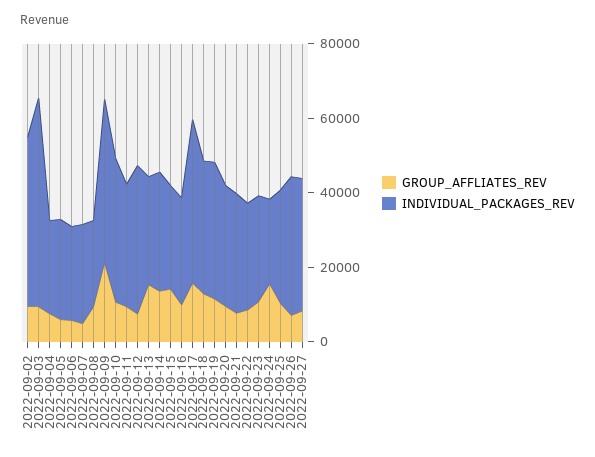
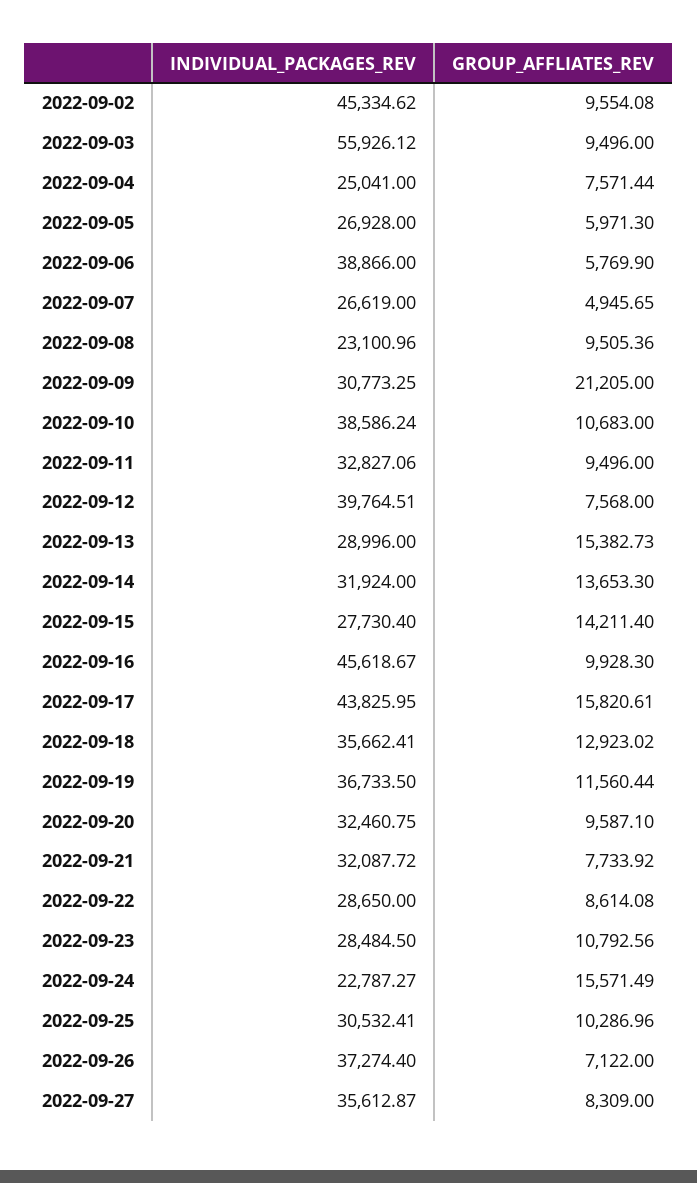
INDIVIDUAL_PACKAGES_REV, 2022-09-06: 25000 -> 38866
INDIVIDUAL_PACKAGES_REV, 2022-09-09: 45000 -> 30773.25
INDIVIDUAL_PACKAGES_REV, 2022-09-16: 30000 -> 45618.67

